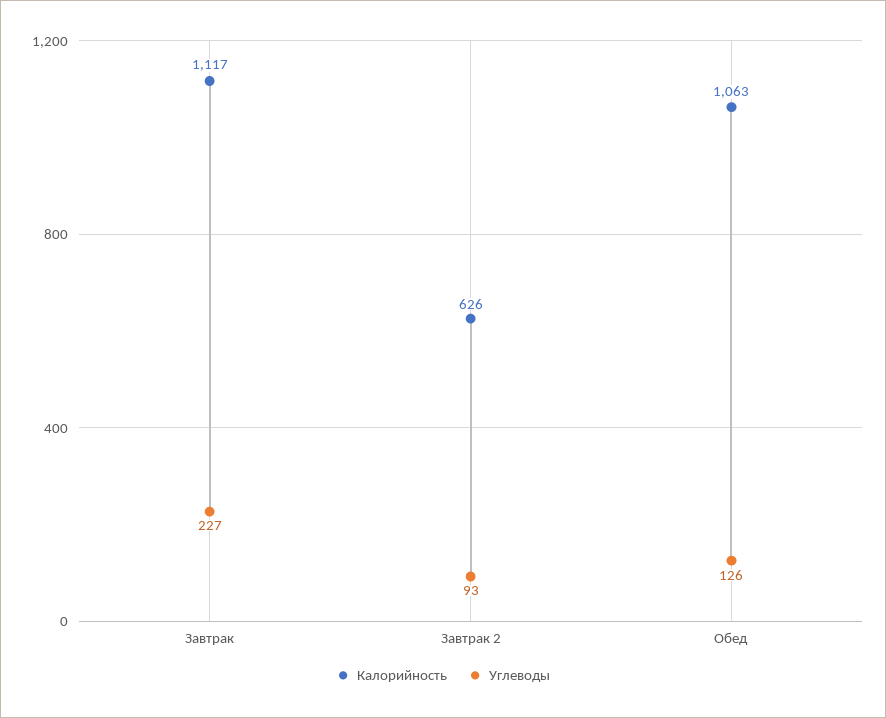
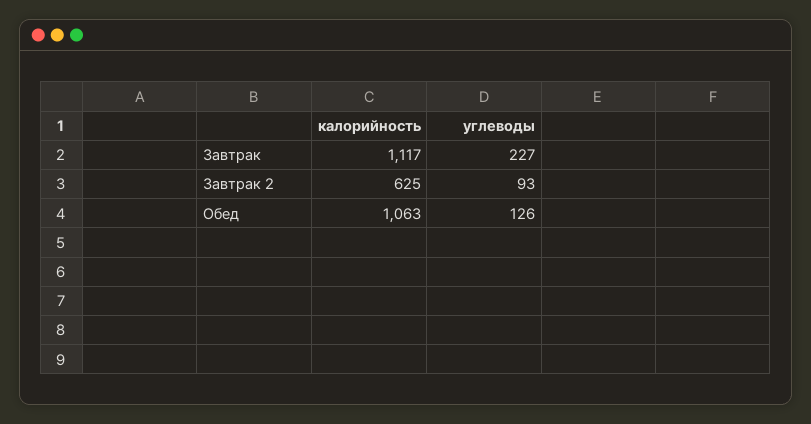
Калорийность, Завтрак 2: 626 -> 625

